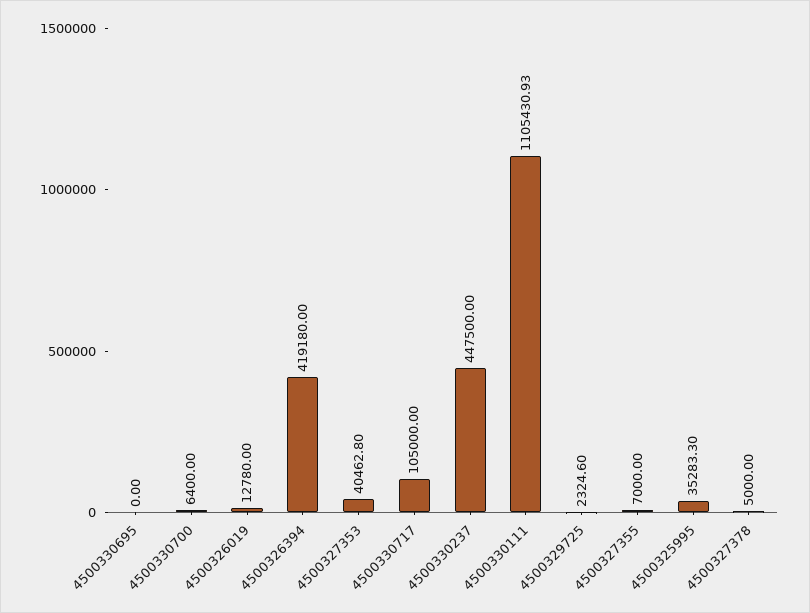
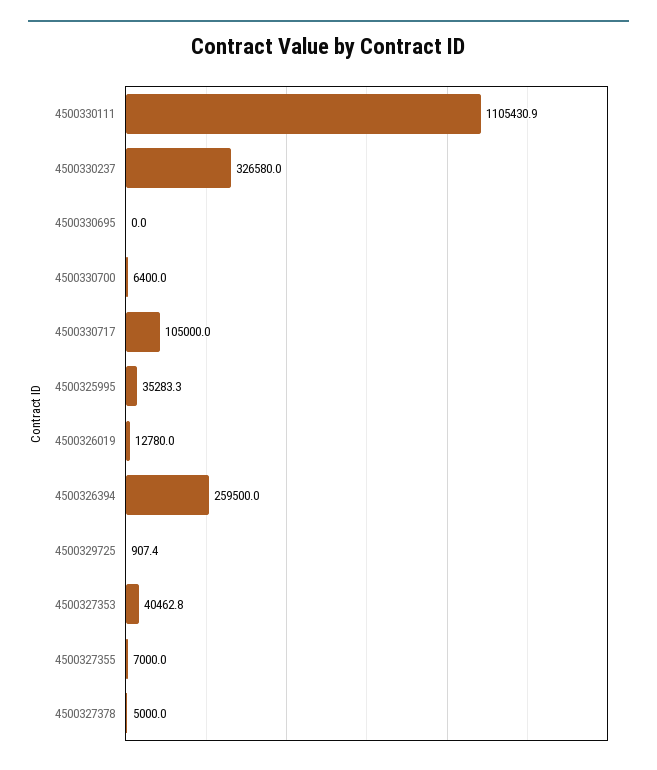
4500326394: 419180 -> 259500
4500330237: 447500 -> 326580
4500329725: 2324.6 -> 907.4

